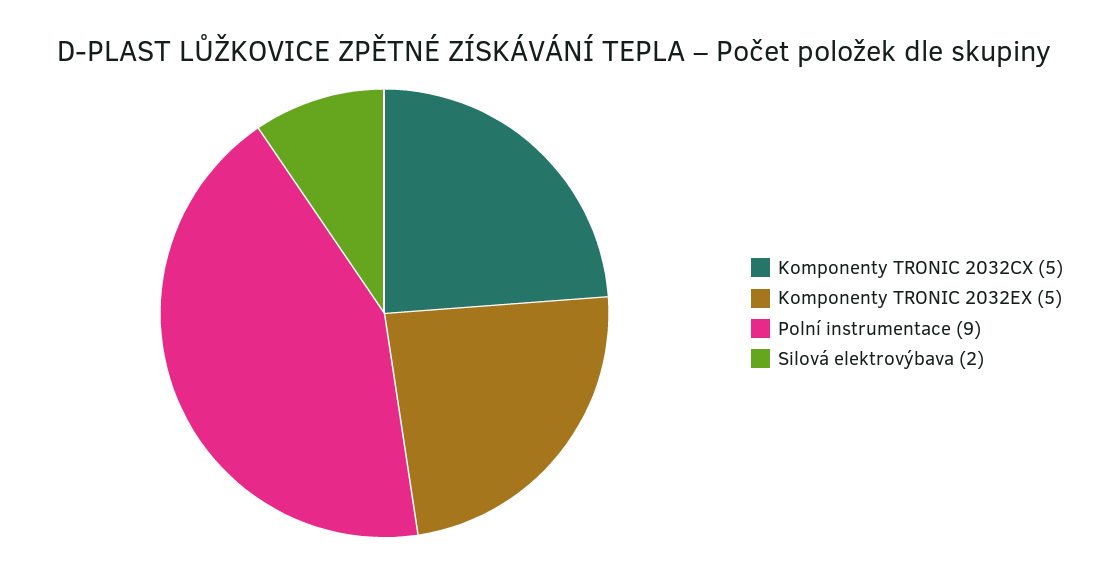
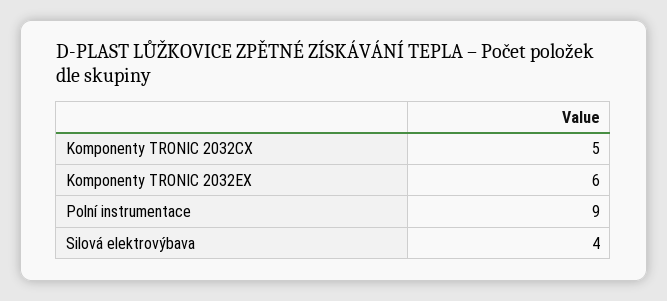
Komponenty TRONIC 2032EX: 5 -> 6
Silová elektrovýbava: 2 -> 4

